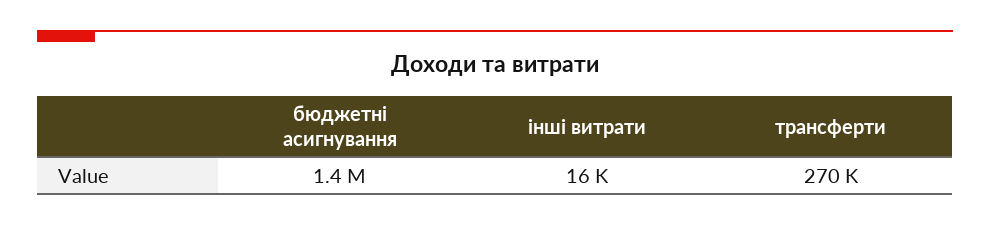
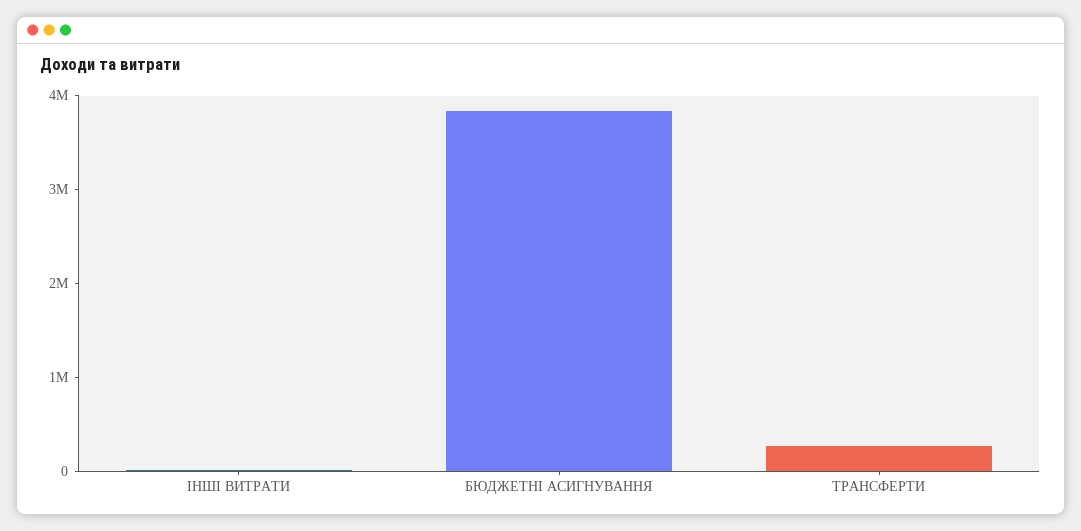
бюджетні асигнування: 1400000 -> 3800000

